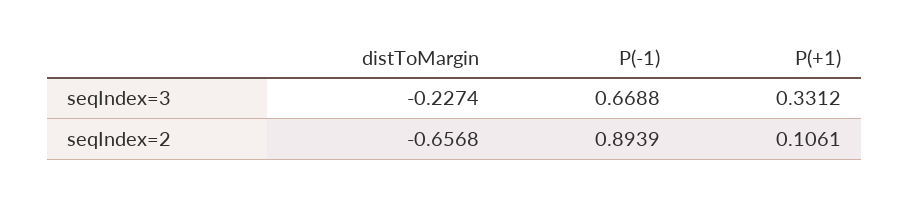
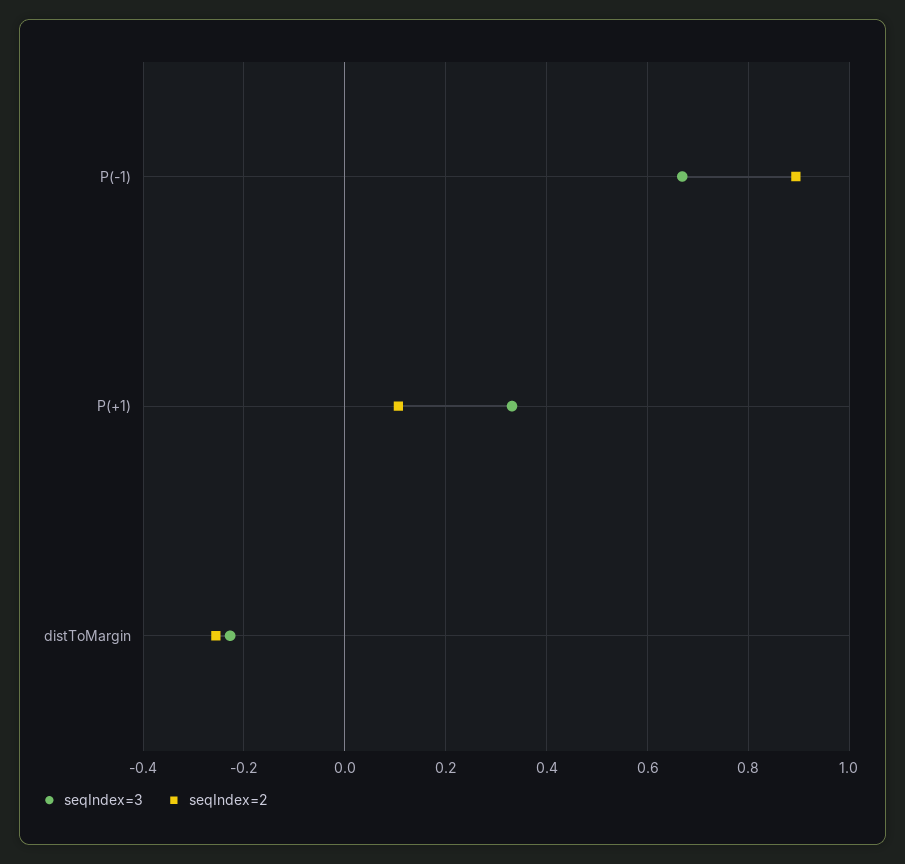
seqIndex=2, distToMargin: -0.6568 -> -0.26

